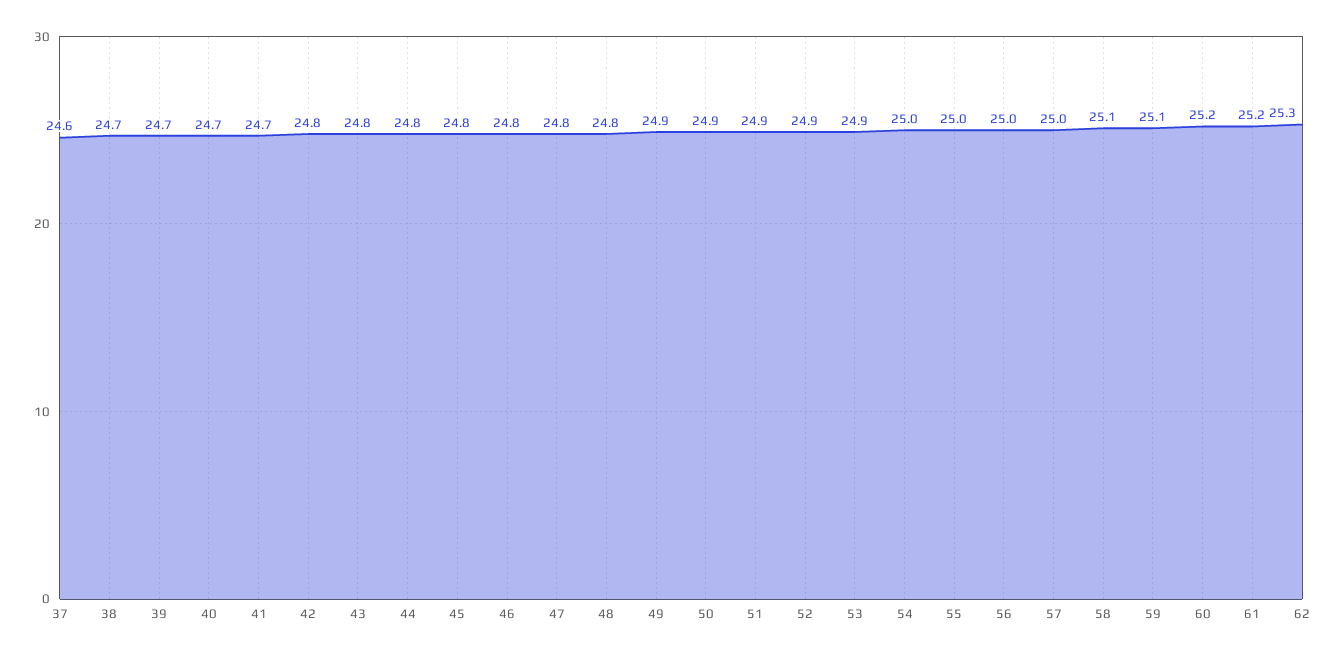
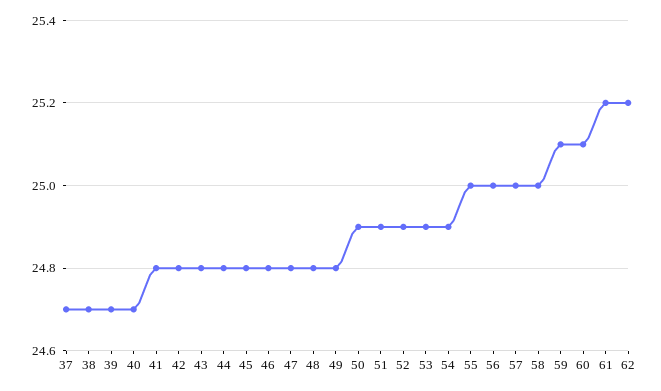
37: 24.6 -> 24.7
41: 24.7 -> 24.8
49: 24.9 -> 24.8
54: 25 -> 24.9
58: 25.1 -> 25
60: 25.2 -> 25.1
62: 25.3 -> 25.2

